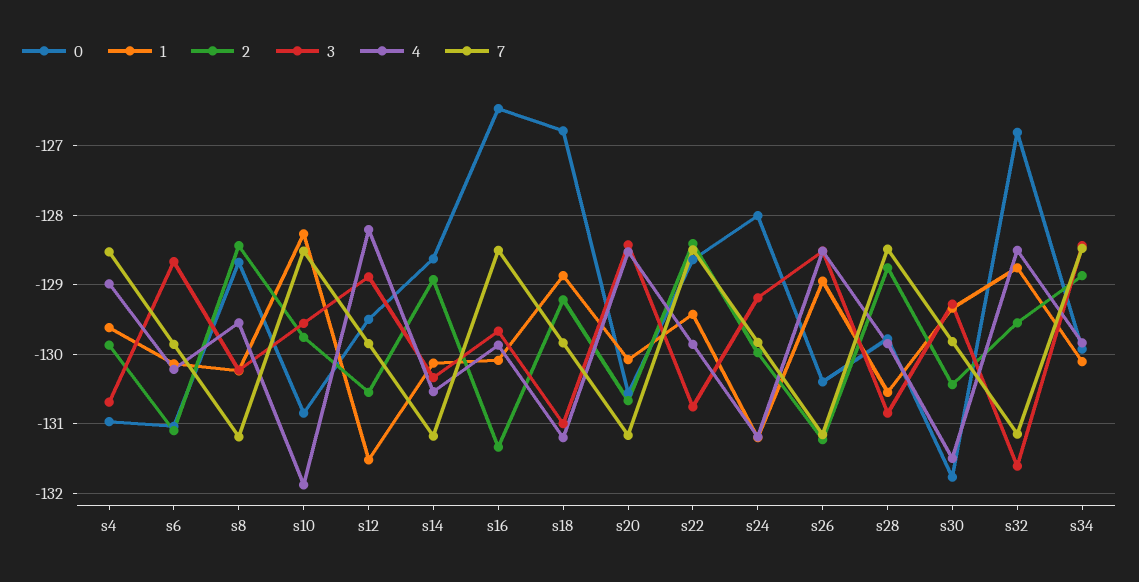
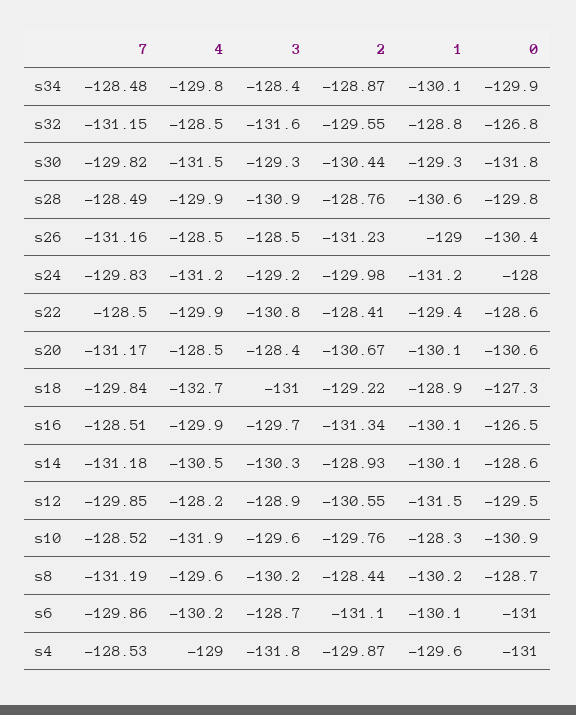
3, s4: -130.7 -> -131.8
0, s18: -126.8 -> -127.3
4, s18: -131.2 -> -132.7

